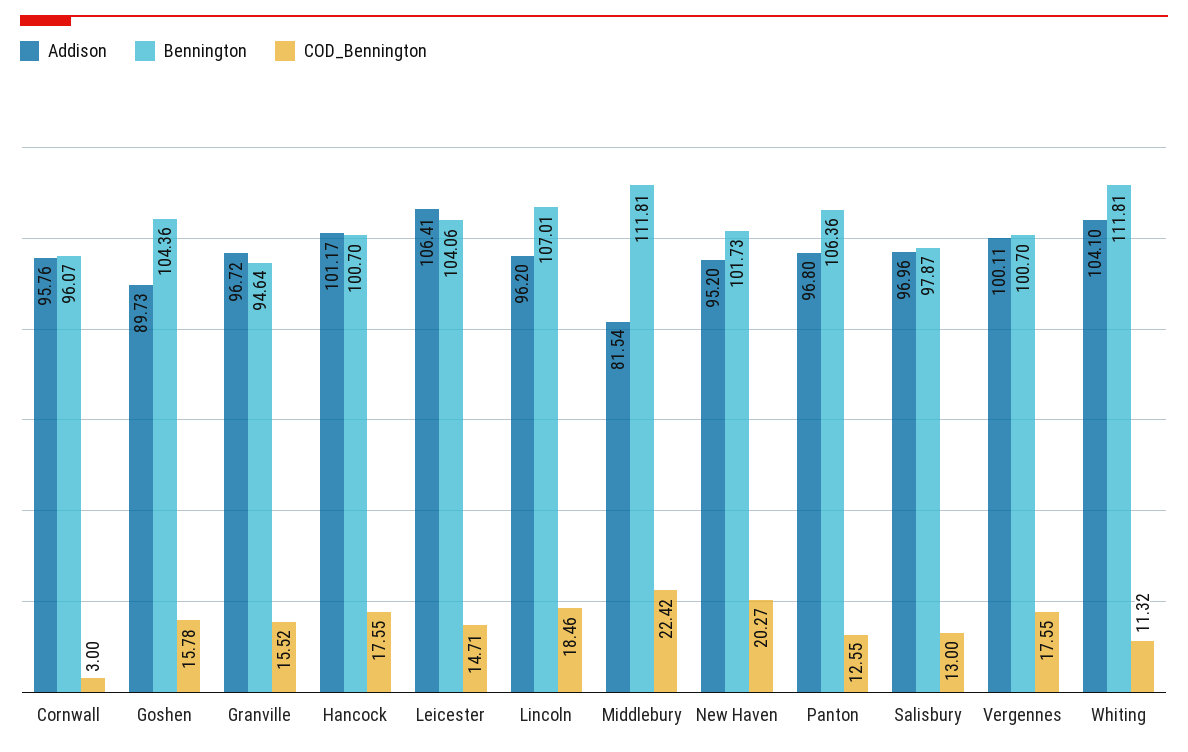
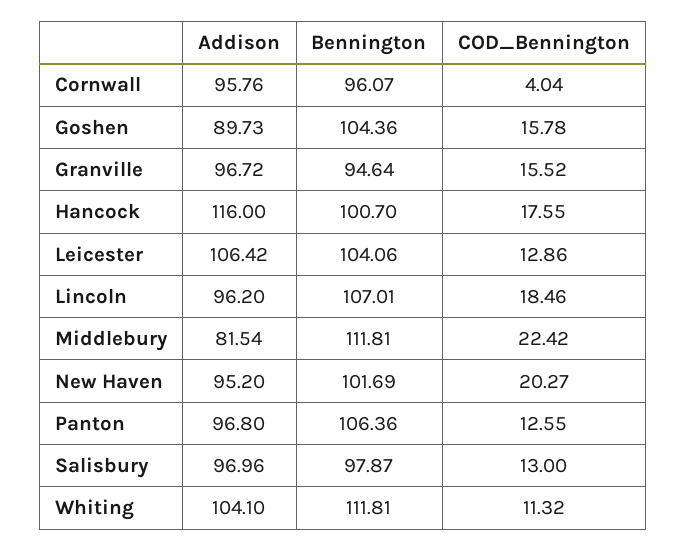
COD_Bennington, Cornwall: 3 -> 4.04
Addison, Hancock: 101.17 -> 116
Addison, Leicester: 106.41 -> 106.42
COD_Bennington, Leicester: 14.71 -> 12.86
Bennington, New Haven: 101.73 -> 101.69
Addison, Vergennes: 100.11 -> none
Bennington, Vergennes: 100.7 -> none
COD_Bennington, Vergennes: 17.55 -> none

